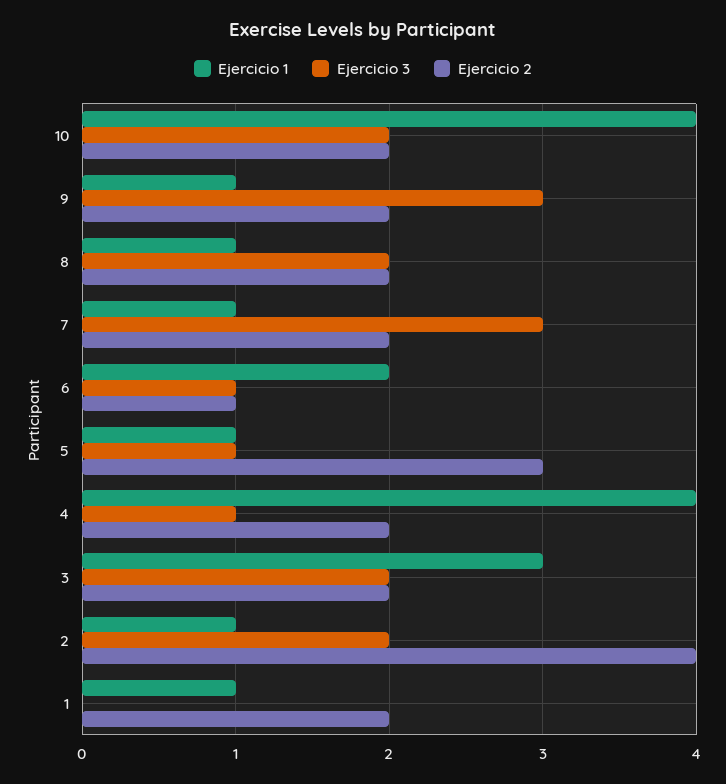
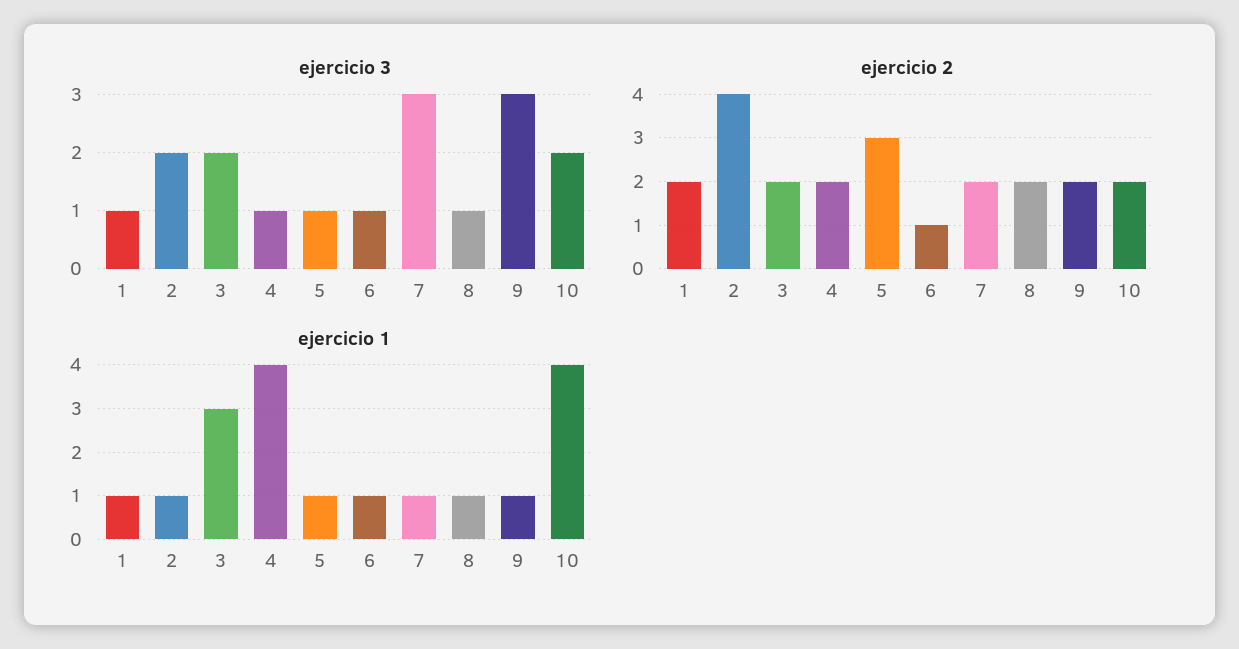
Ejercicio 3, 8: 2 -> 1
Ejercicio 1, 6: 2 -> 1
Ejercicio 3, 1: 0 -> 1

